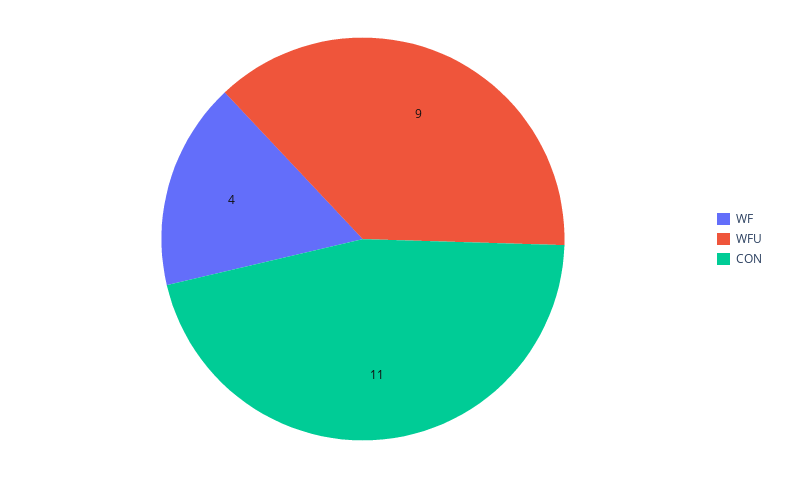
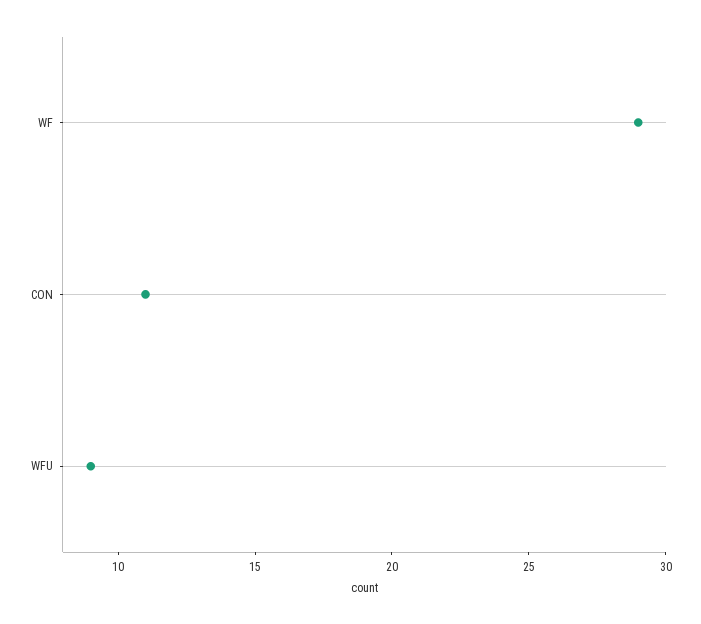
WF: 4 -> 29

